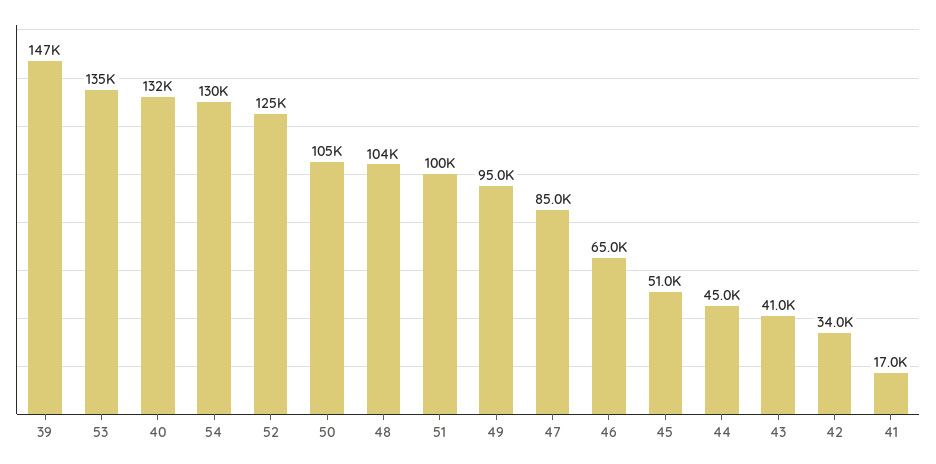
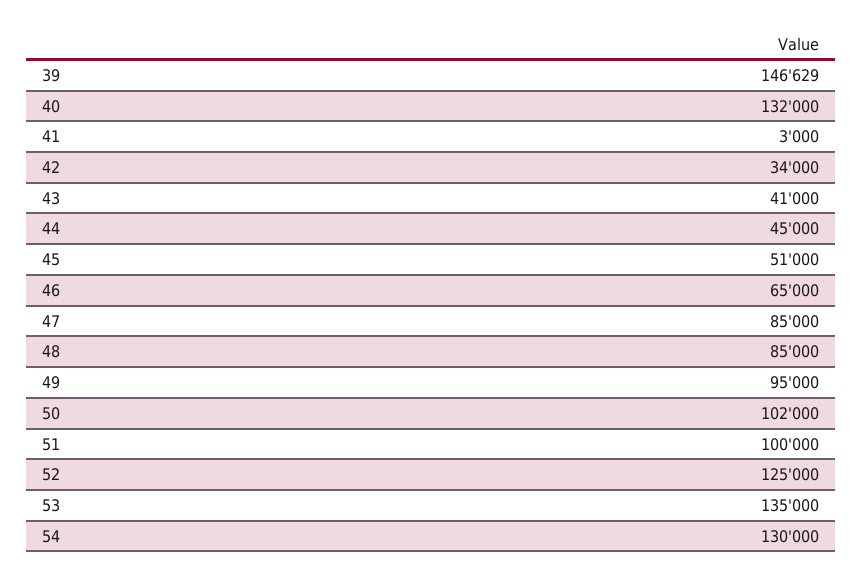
50: 105000 -> 102000
48: 104000 -> 85000
41: 17000 -> 3000

